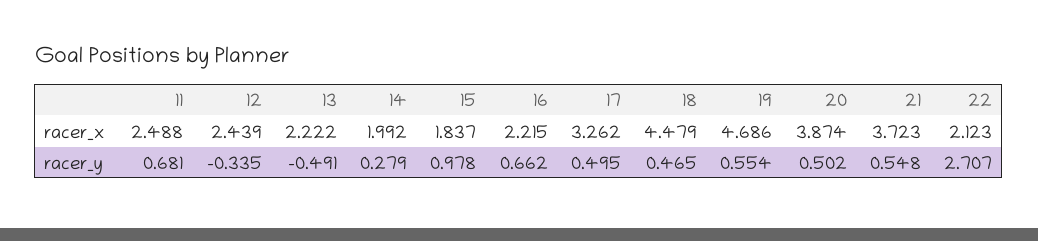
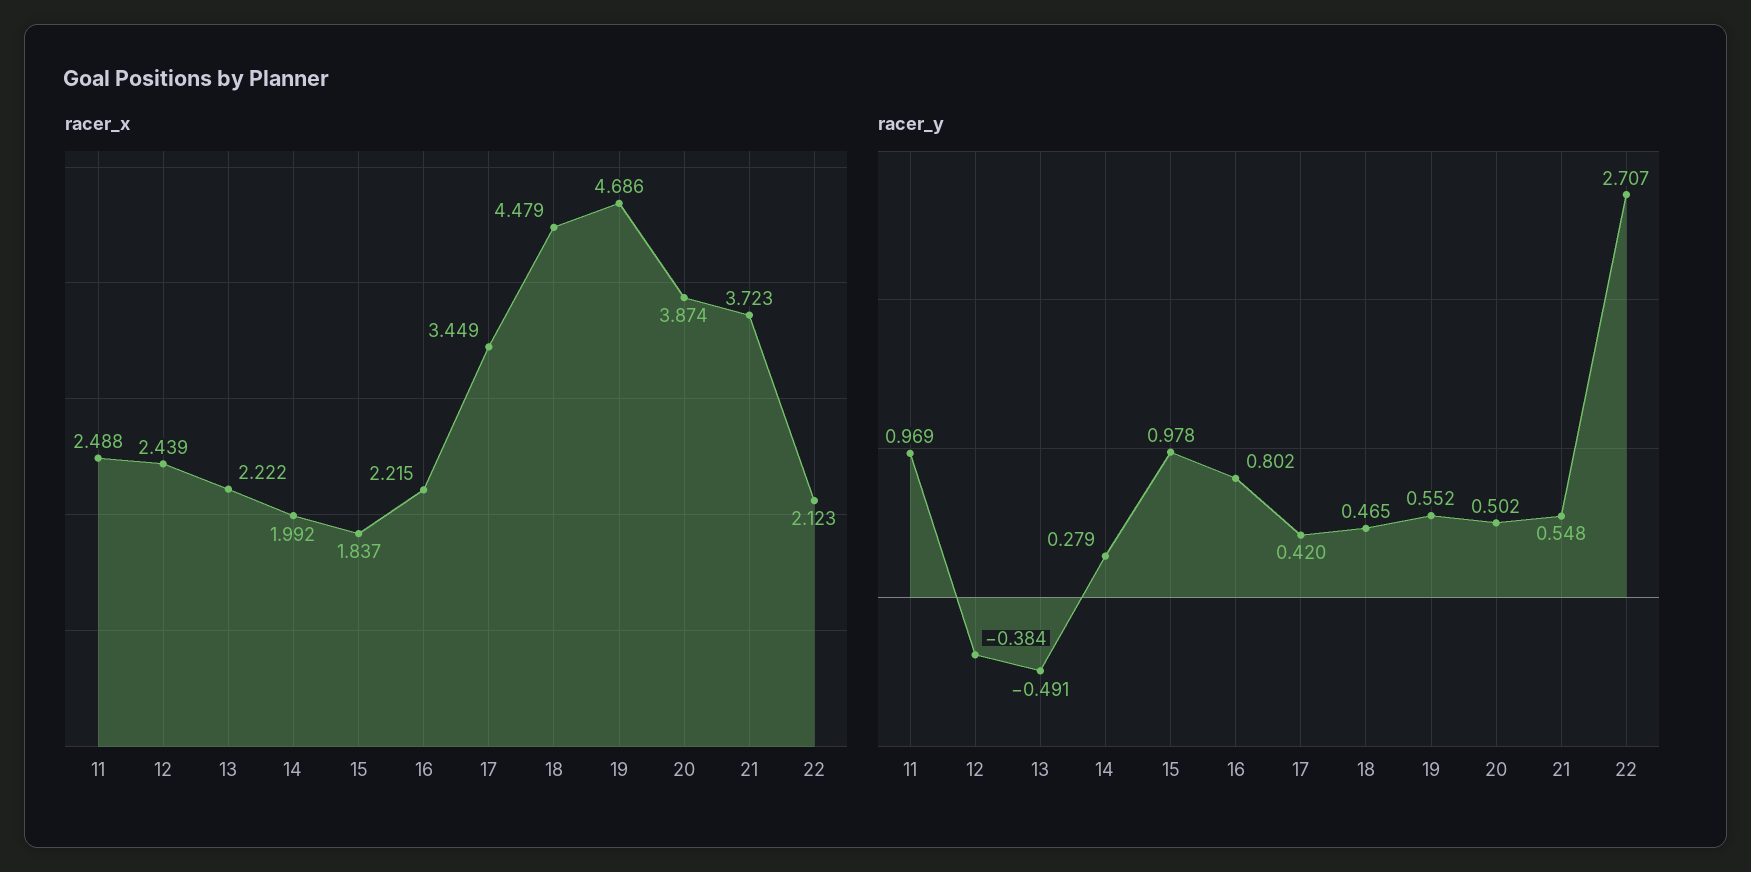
racer_x, 17: 3.262 -> 3.449
racer_y, 11: 0.681 -> 0.969
racer_y, 12: -0.335 -> -0.384
racer_y, 16: 0.662 -> 0.802
racer_y, 17: 0.495 -> 0.42
racer_y, 19: 0.554 -> 0.552

